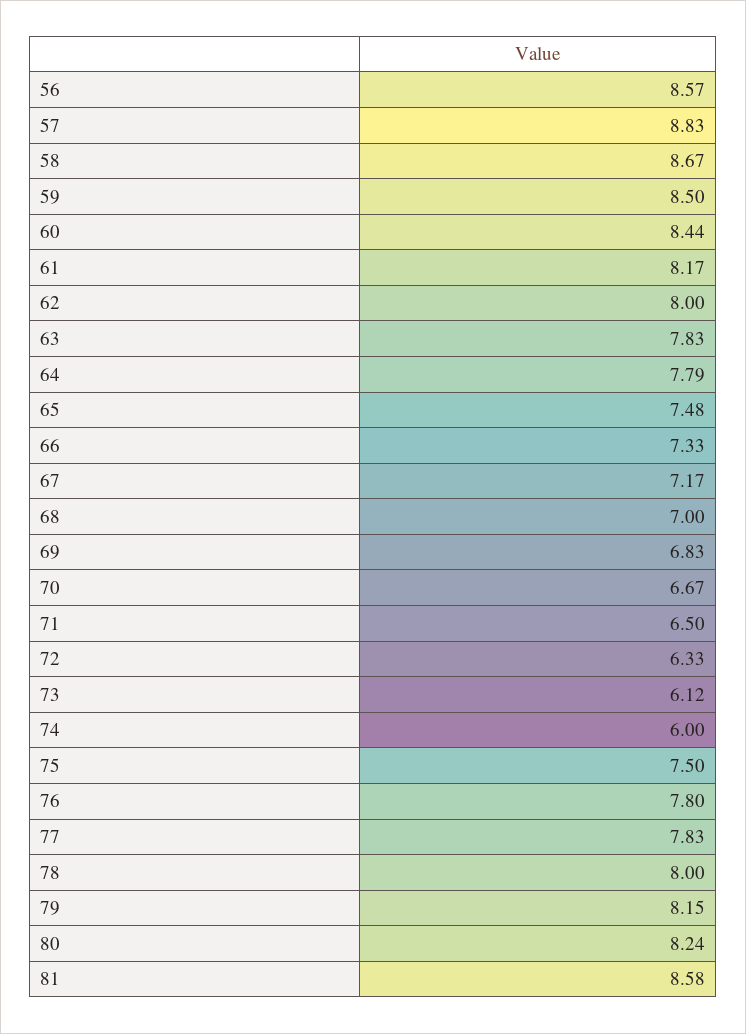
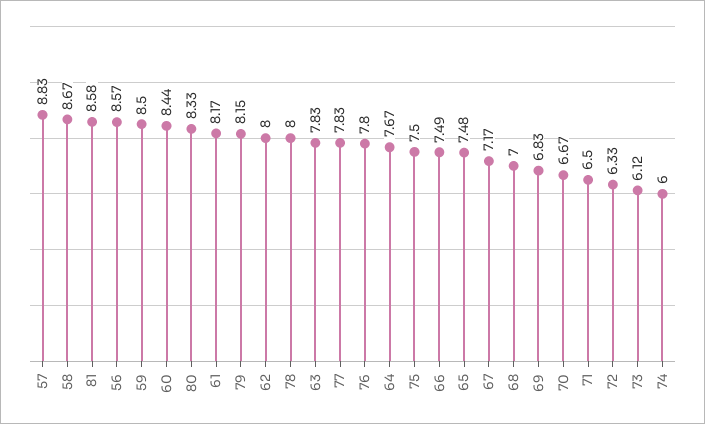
64: 7.79 -> 7.67
66: 7.33 -> 7.49
80: 8.24 -> 8.33

